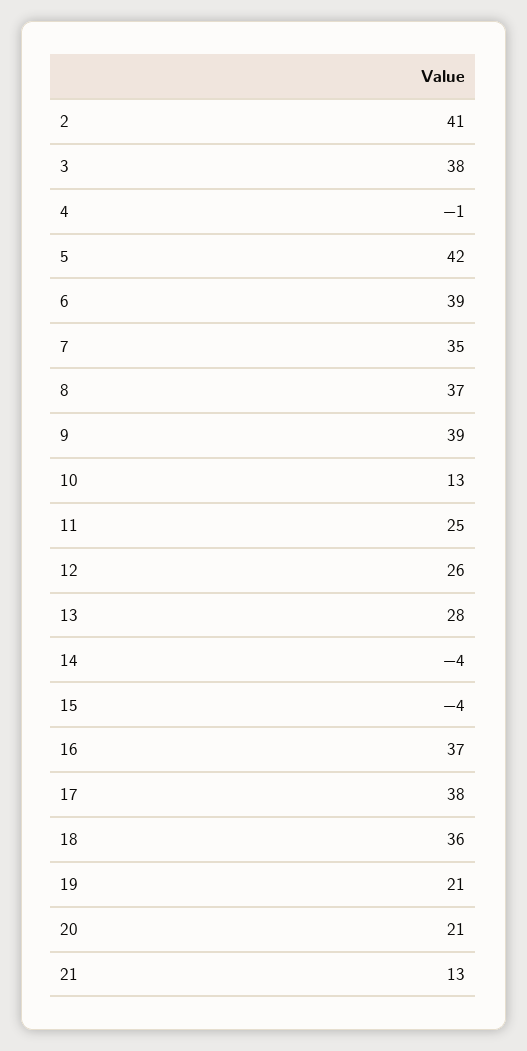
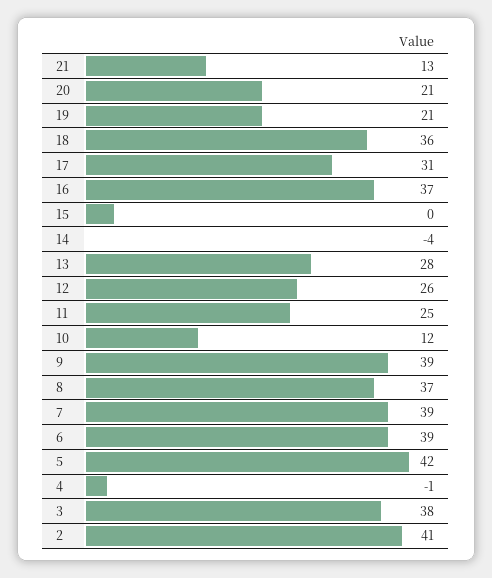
7: 35 -> 39
10: 13 -> 12
15: -4 -> 0
17: 38 -> 31

